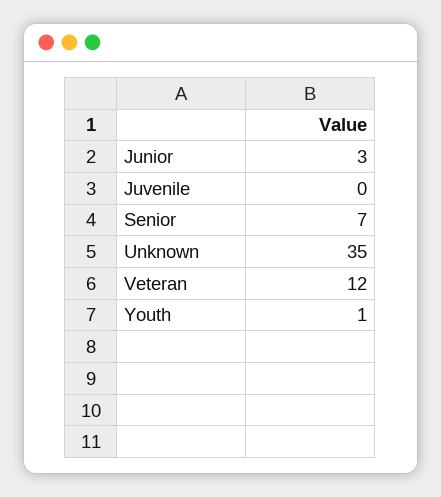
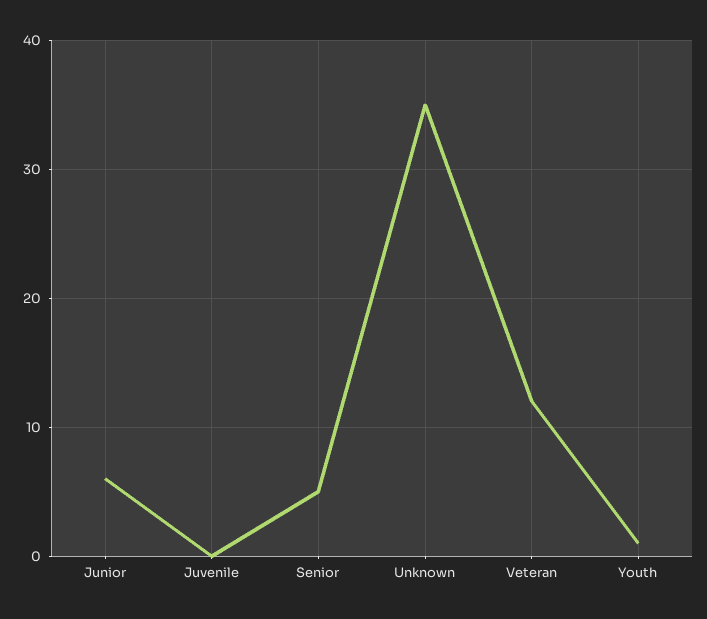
Junior: 3 -> 6
Senior: 7 -> 5

